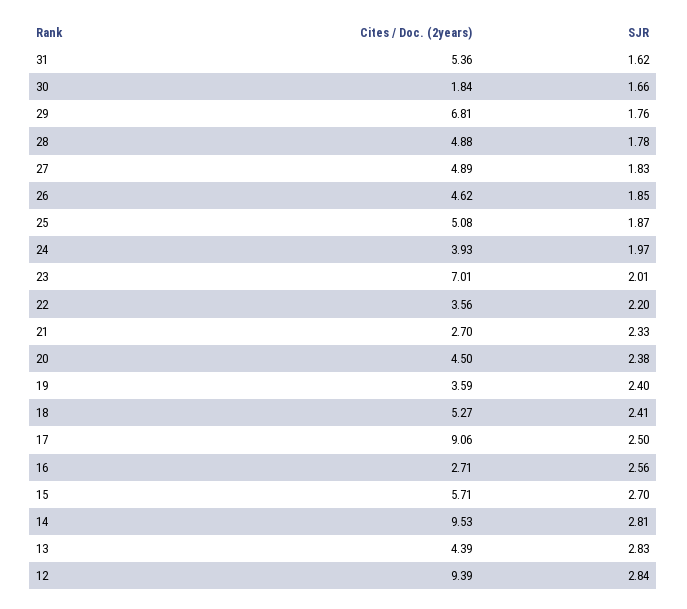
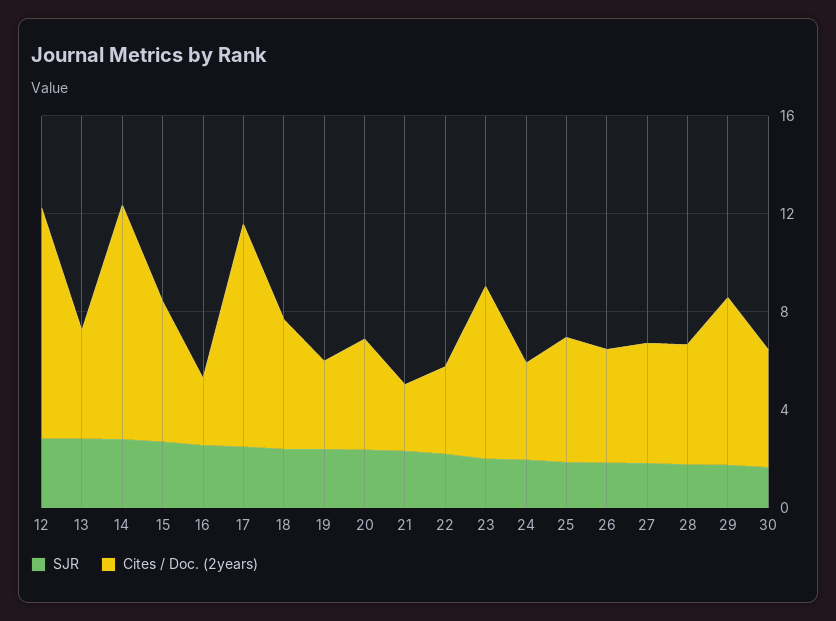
Cites / Doc. (2years), 31: 5.36 -> none
SJR, 31: 1.62 -> none
Cites / Doc. (2years), 30: 1.84 -> 5

